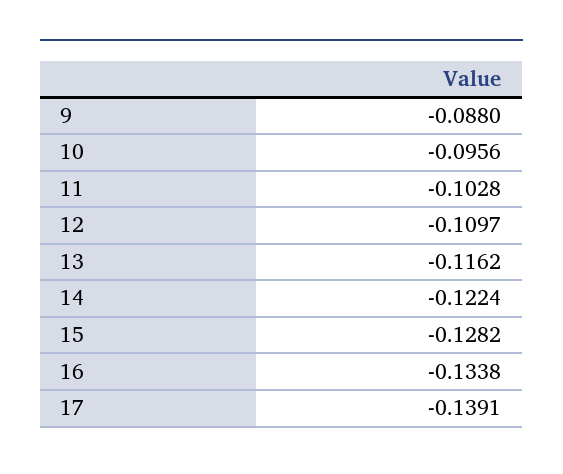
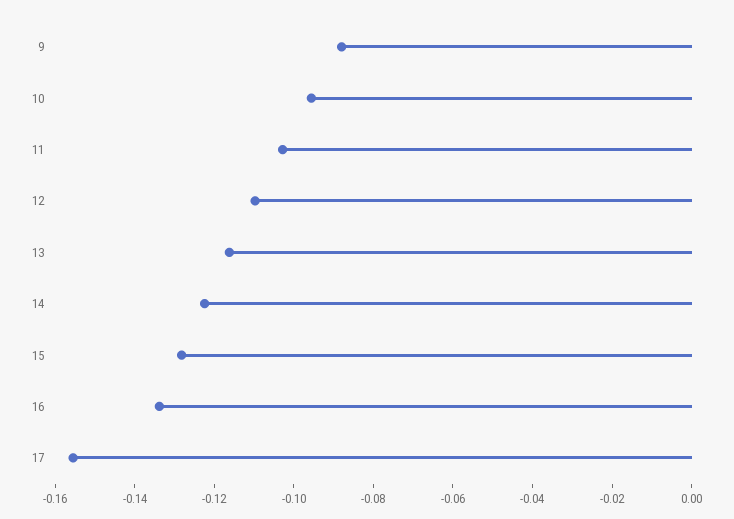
17: -0.1391 -> -0.155

